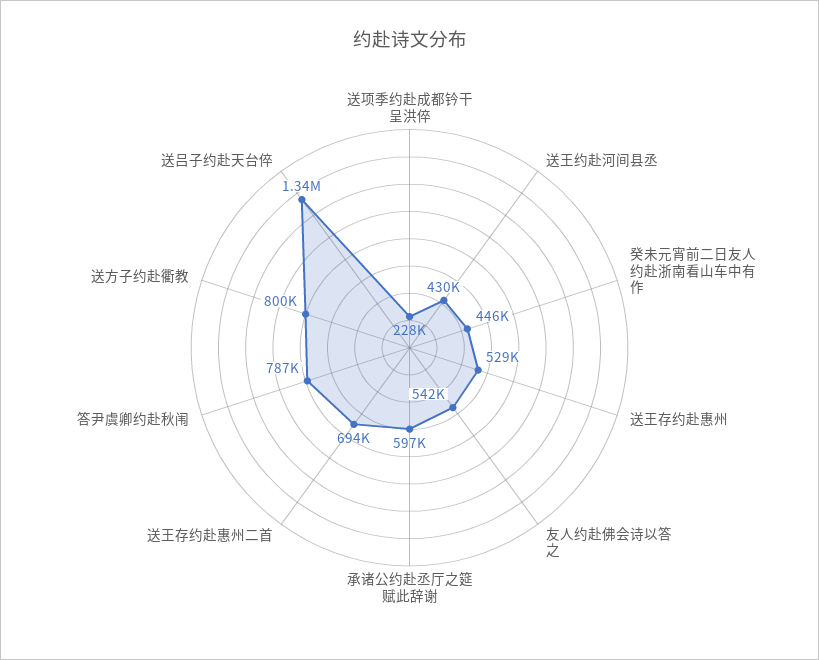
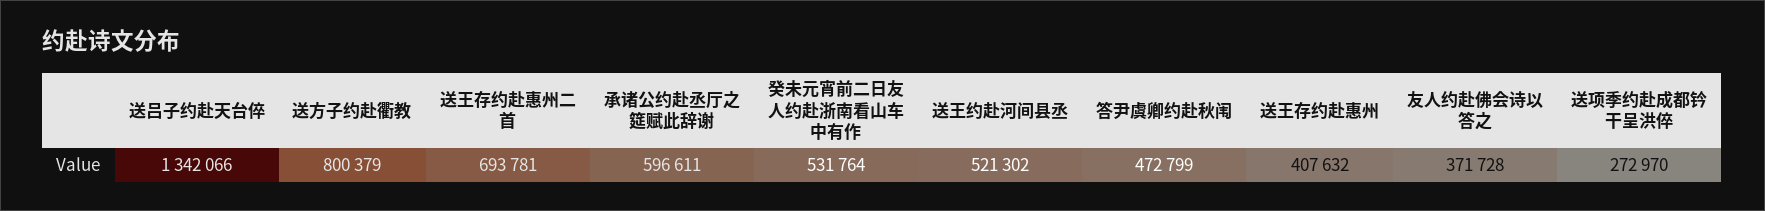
送项季约赴成都钤干呈洪倅: 228000 -> 272970
送王约赴河间县丞: 430000 -> 521302
癸未元宵前二日友人约赴浙南看山车中有作: 446000 -> 531764
送王存约赴惠州: 529000 -> 407632
友人约赴佛会诗以答之: 542000 -> 371728
答尹虞卿约赴秋闱: 787000 -> 472799

